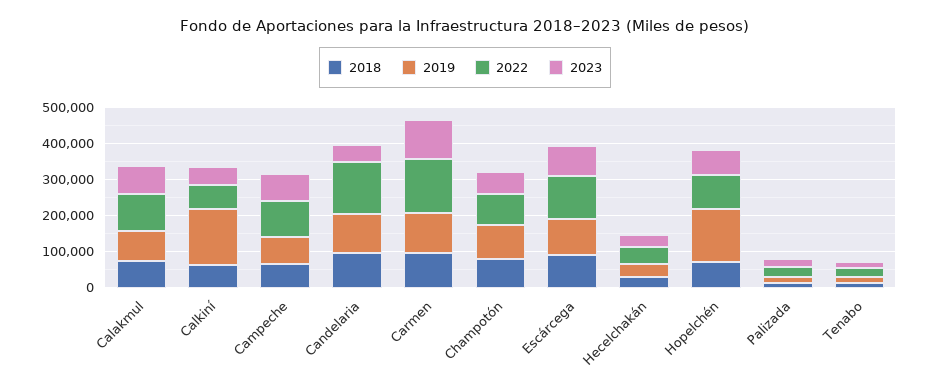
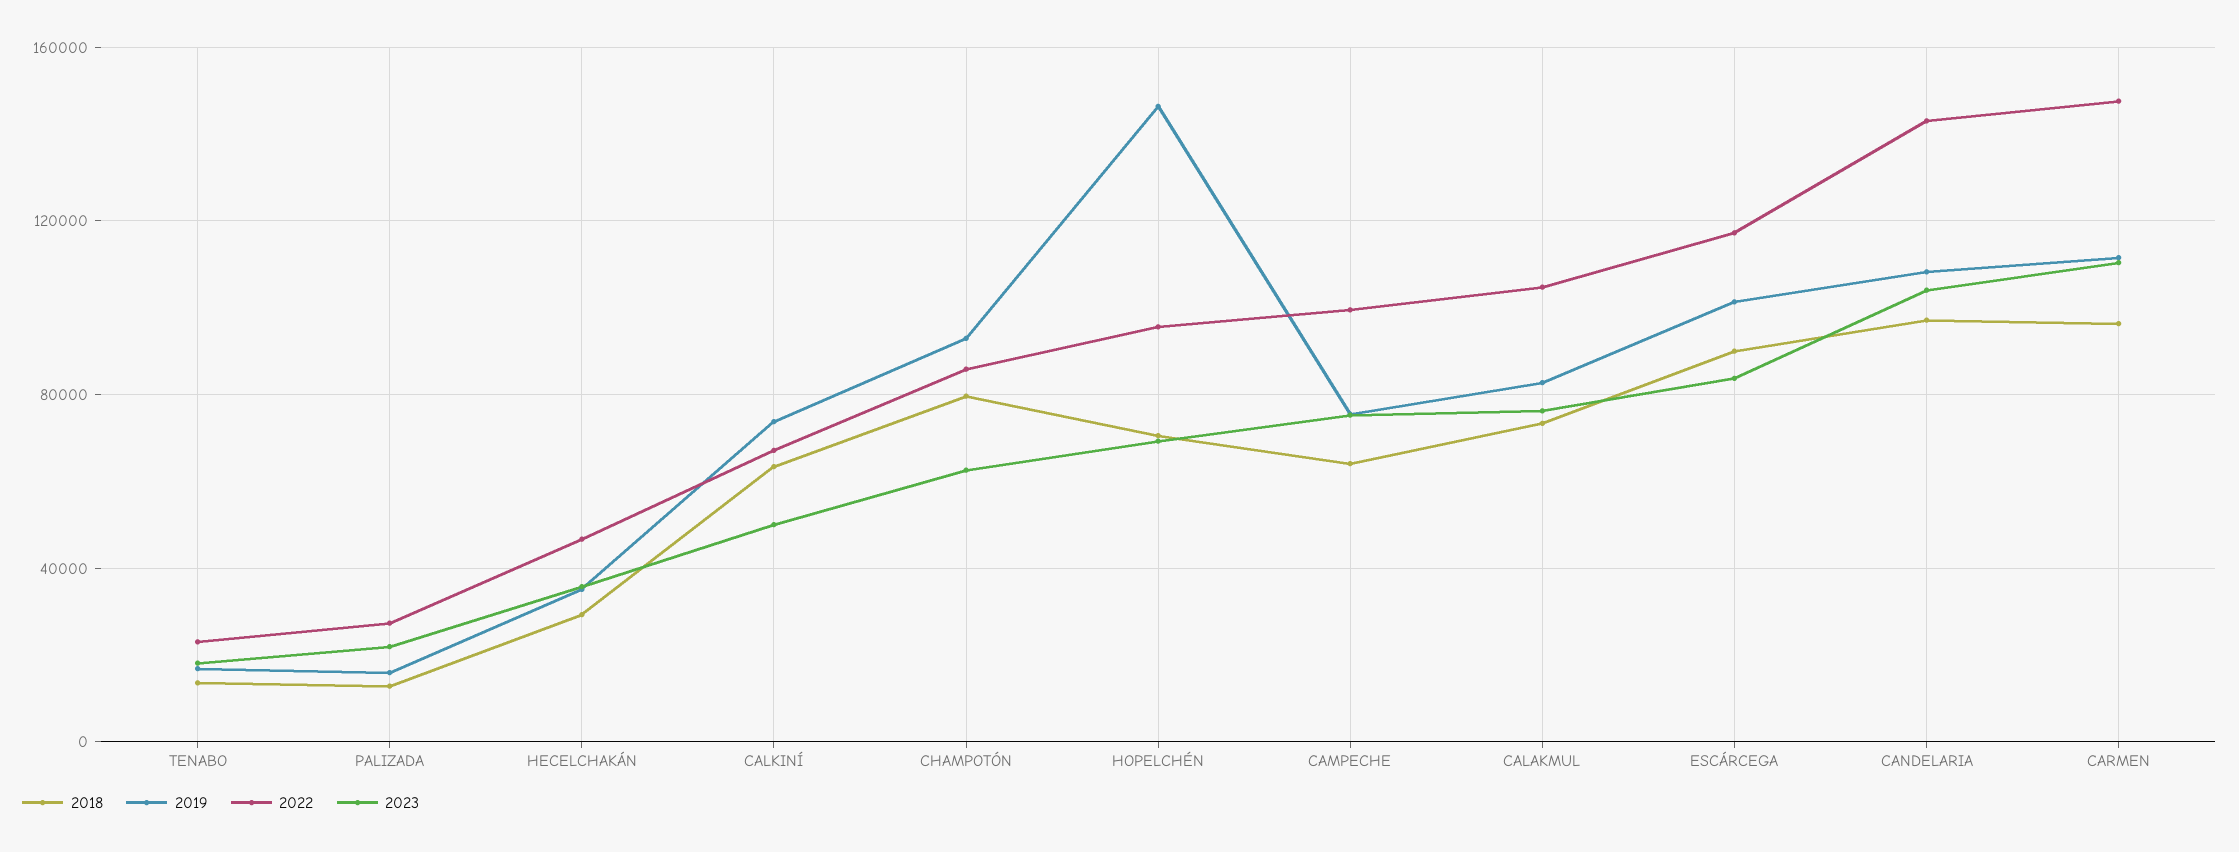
2019, Calkiní: 150000 -> 75000
2023, Candelaria: 50000 -> 105000

